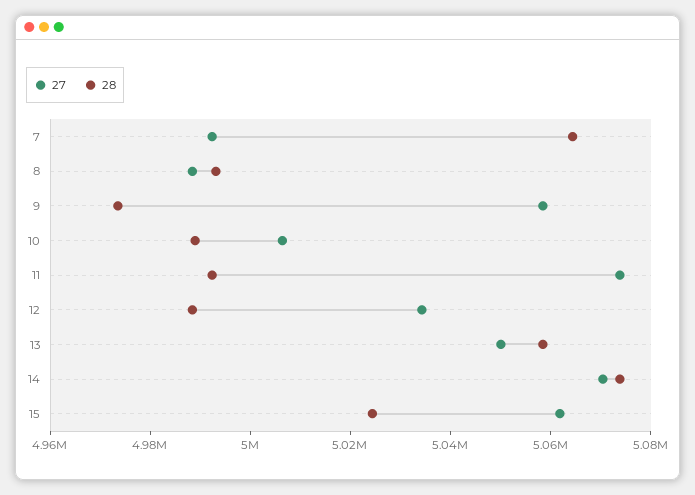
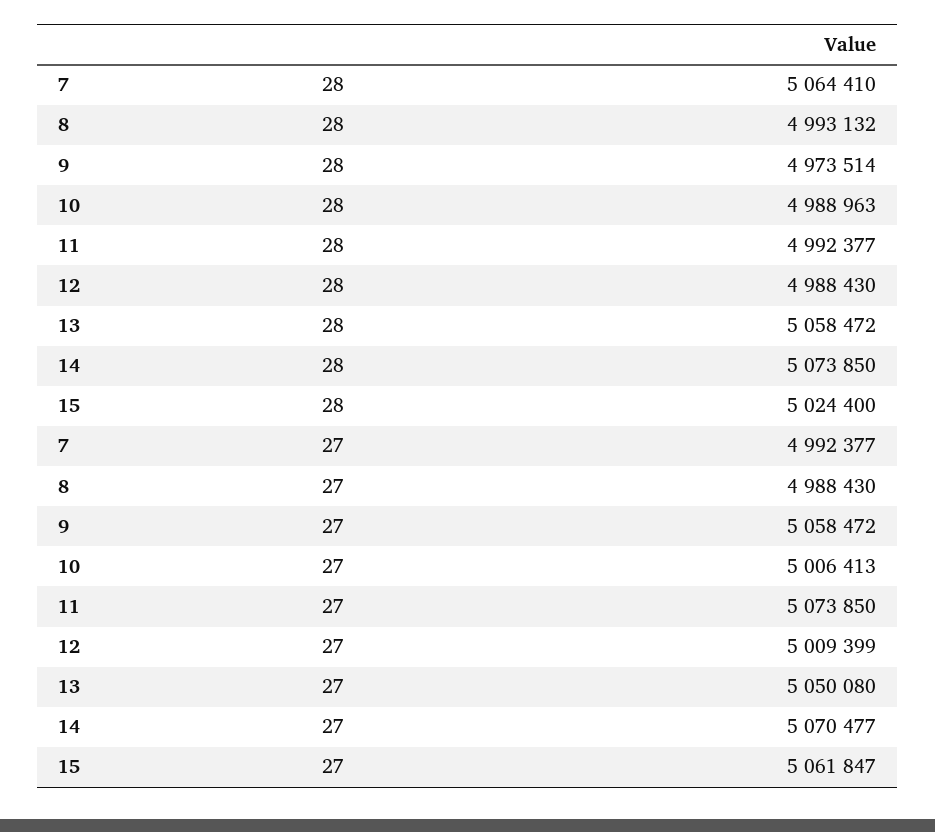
27, 12: 5035000 -> 5009399

